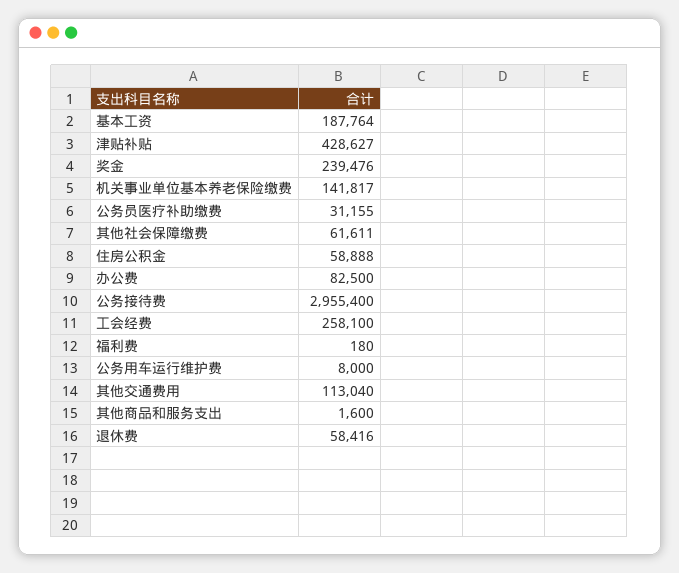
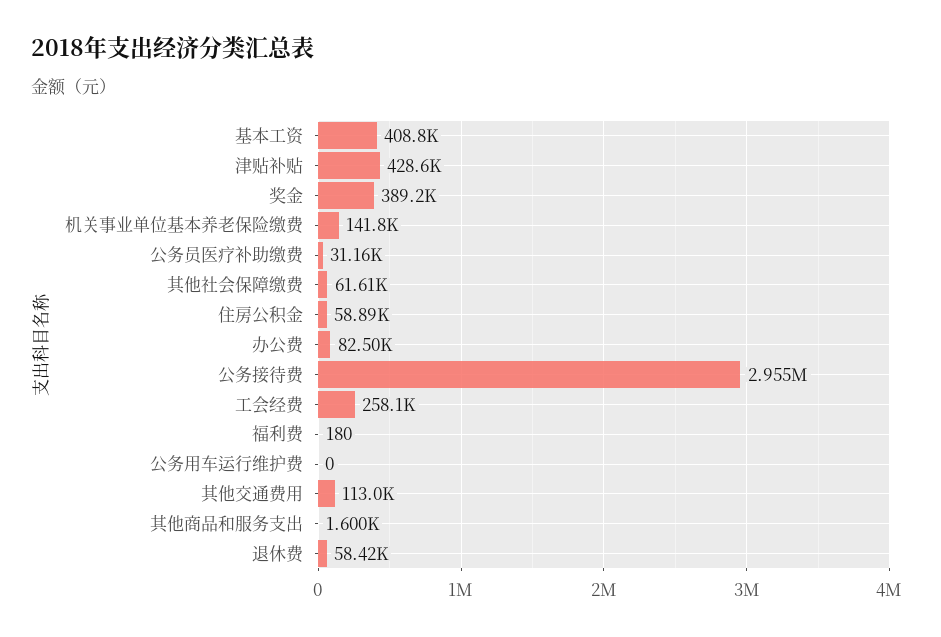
基本工资: 187764 -> 408800
奖金: 239476 -> 389200
公务用车运行维护费: 8000 -> 0

